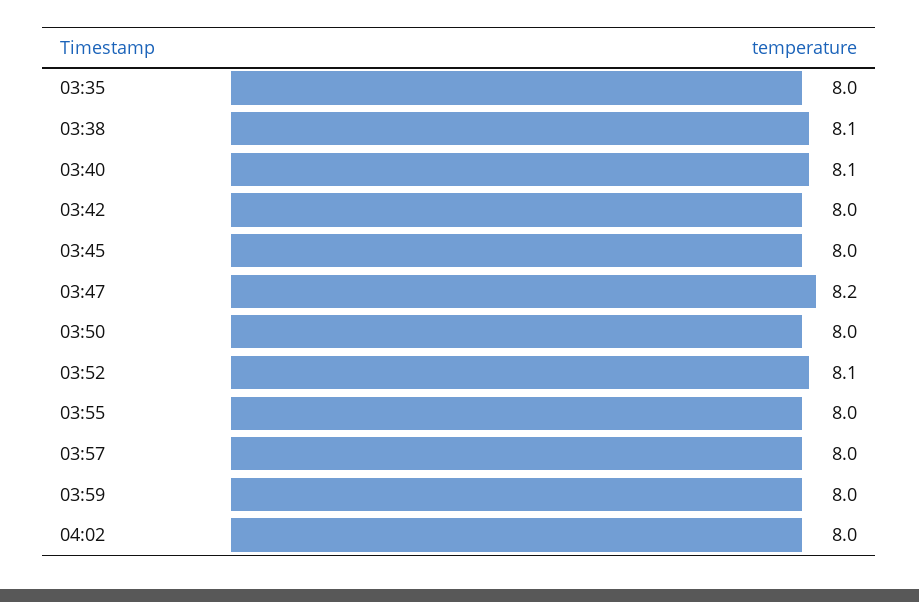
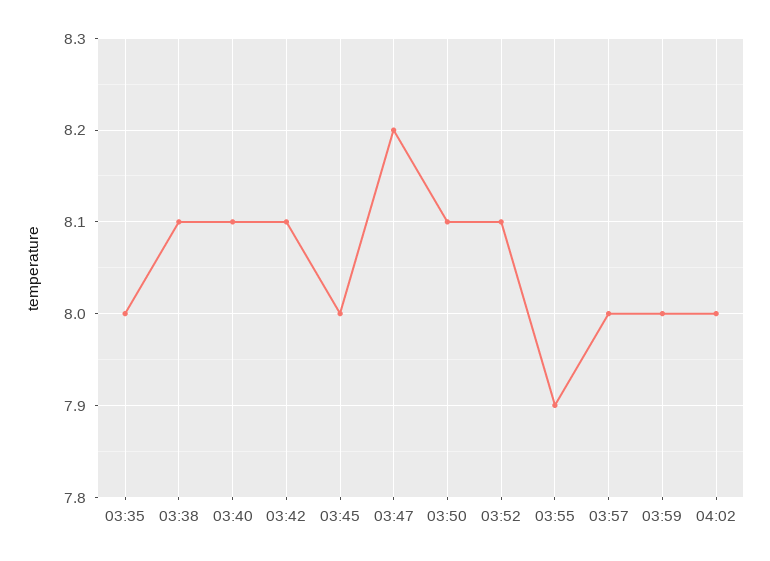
03:42: 8 -> 8.1
03:50: 8 -> 8.1
03:55: 8 -> 7.9

